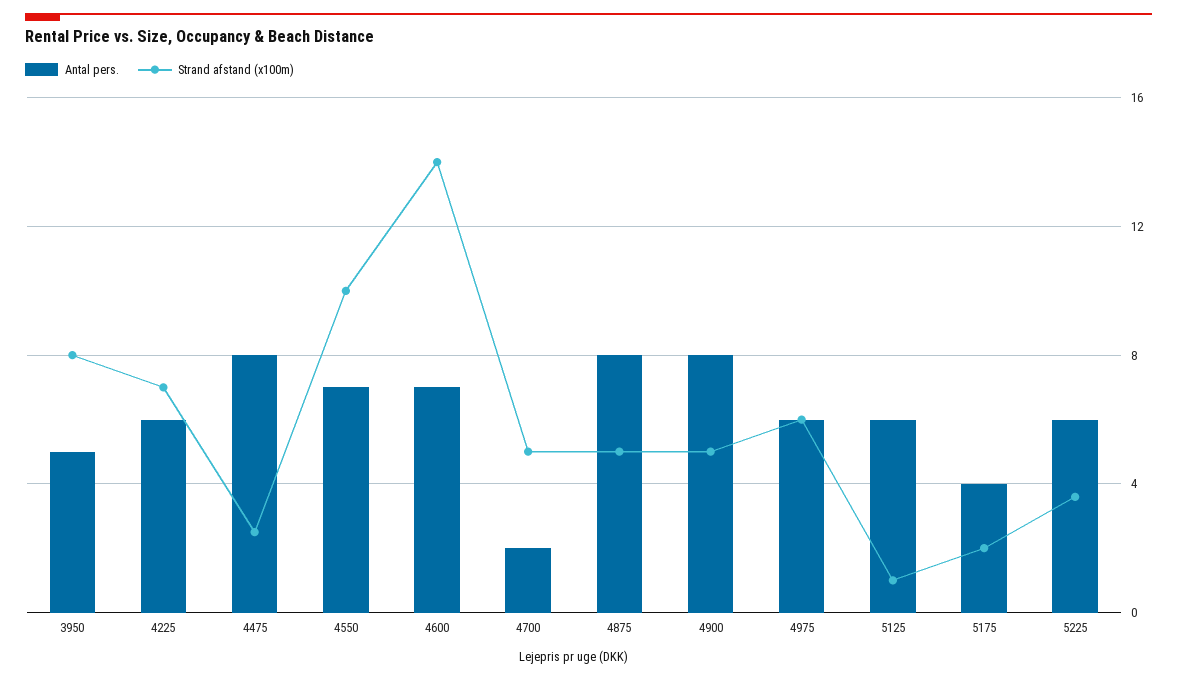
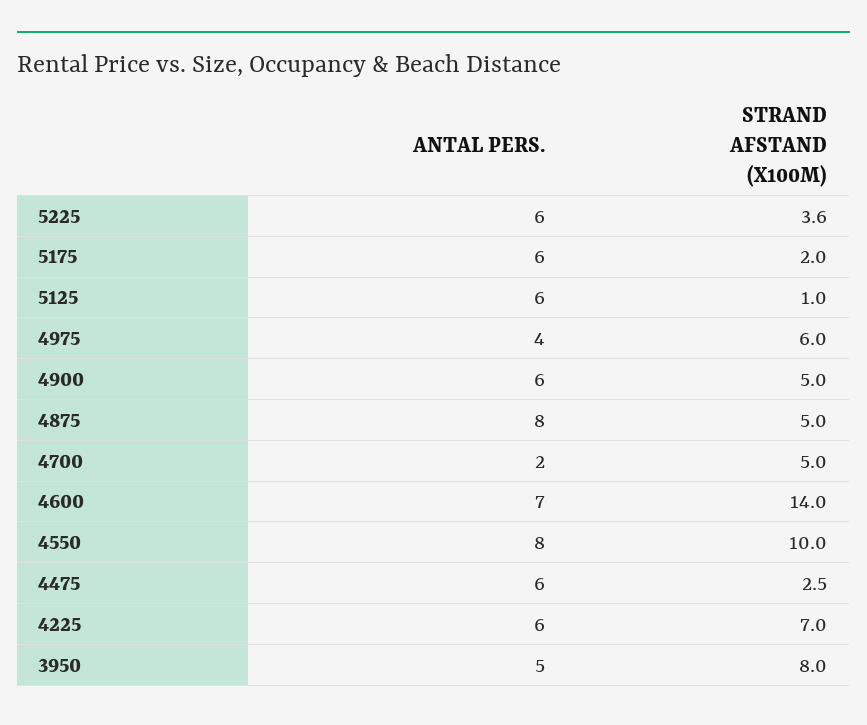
Antal pers., 4475: 8 -> 6
Antal pers., 4550: 7 -> 8
Antal pers., 4900: 8 -> 6
Antal pers., 4975: 6 -> 4
Antal pers., 5175: 4 -> 6

